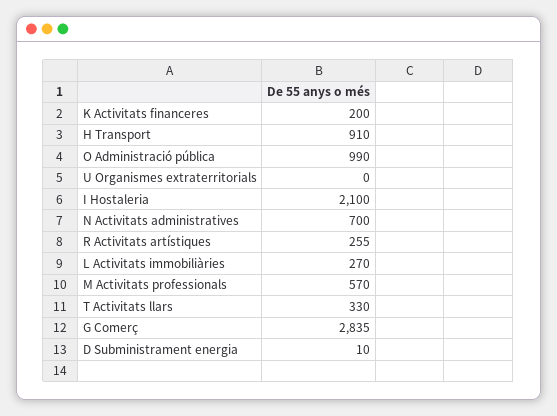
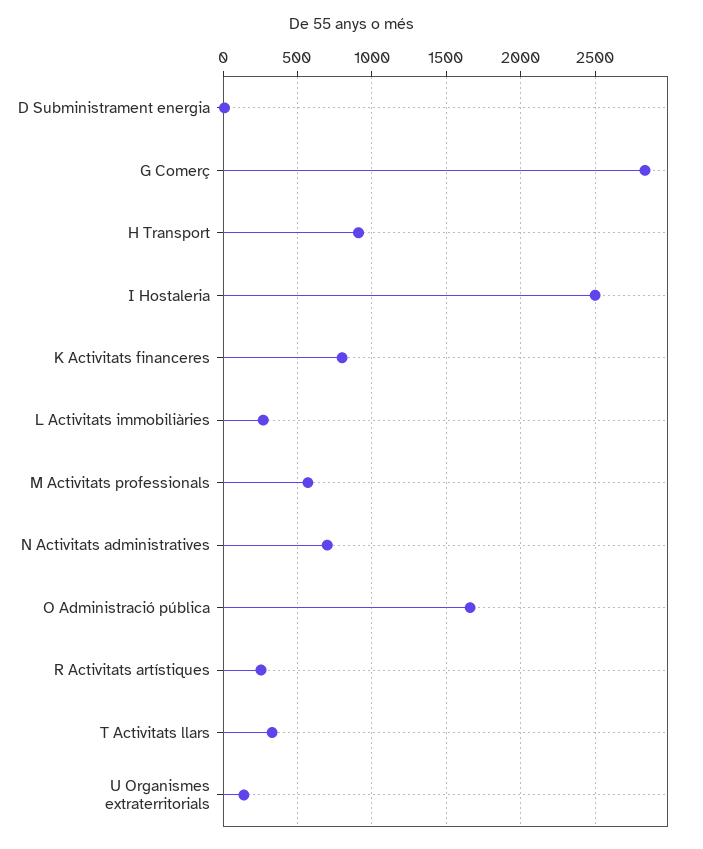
K Activitats financeres: 200 -> 800
O Administració pública: 990 -> 1650
U Organismes extraterritorials: 0 -> 150
I Hostaleria: 2100 -> 2500

